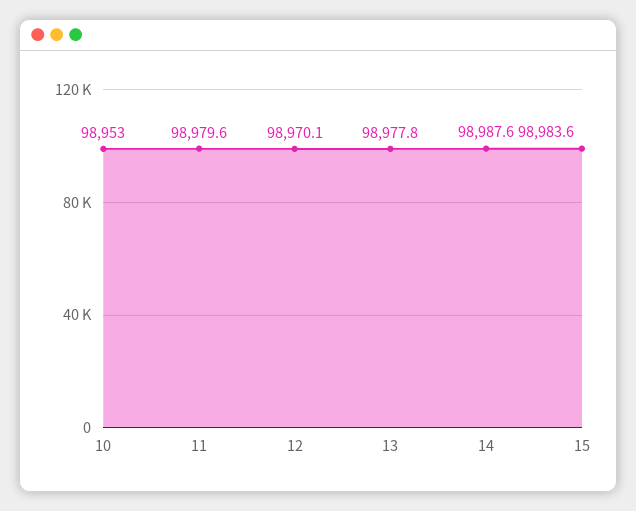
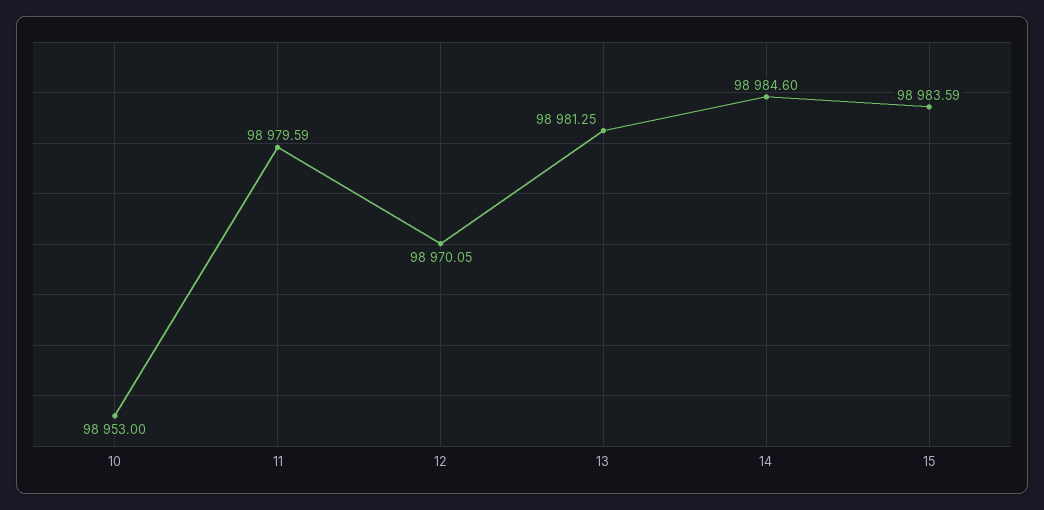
13: 98977.8 -> 98981.25
14: 98987.6 -> 98984.6

